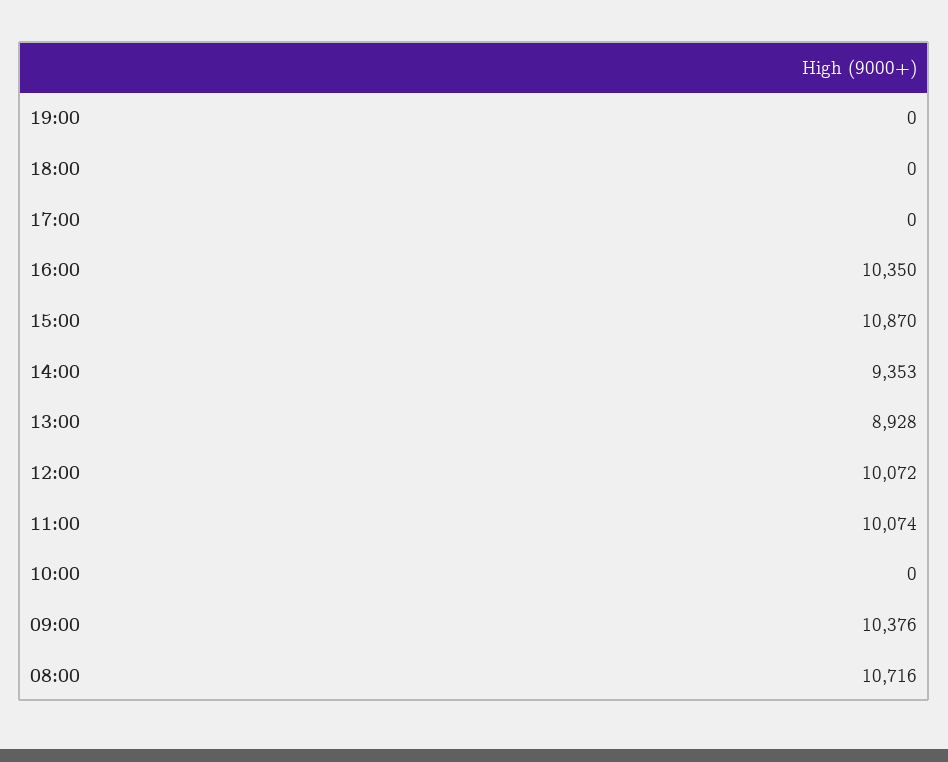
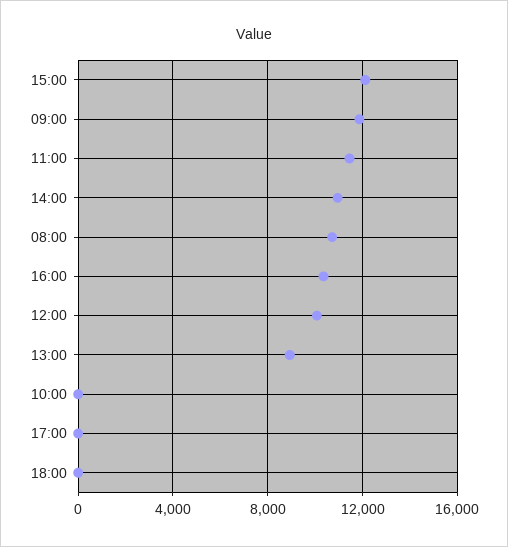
19:00: 0 -> none
15:00: 10870 -> 12000
14:00: 9353 -> 11000
11:00: 10074 -> 11500
09:00: 10376 -> 12000

